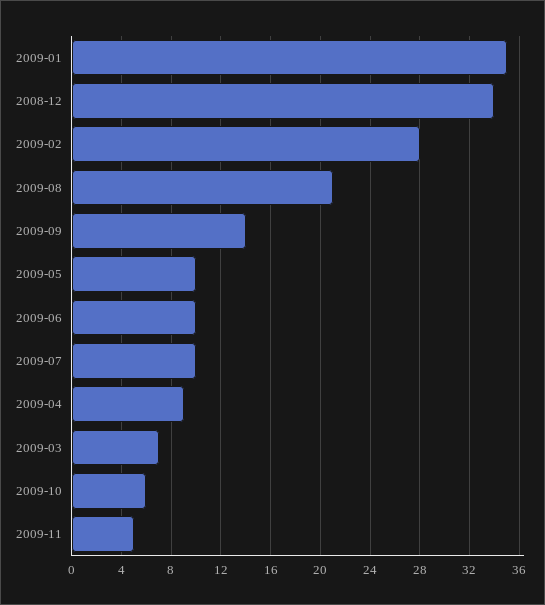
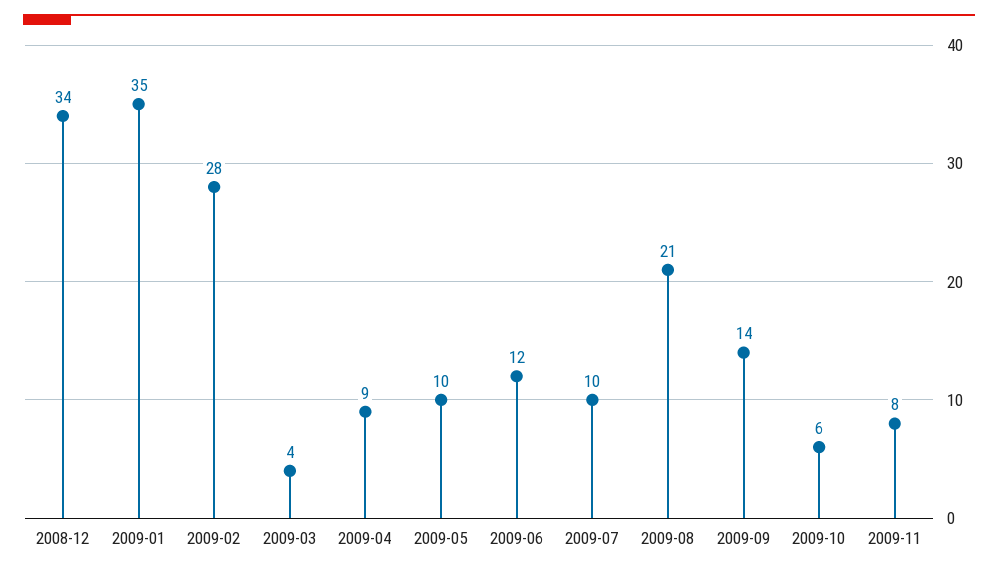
2009-06: 10 -> 12
2009-03: 7 -> 4
2009-11: 5 -> 8

